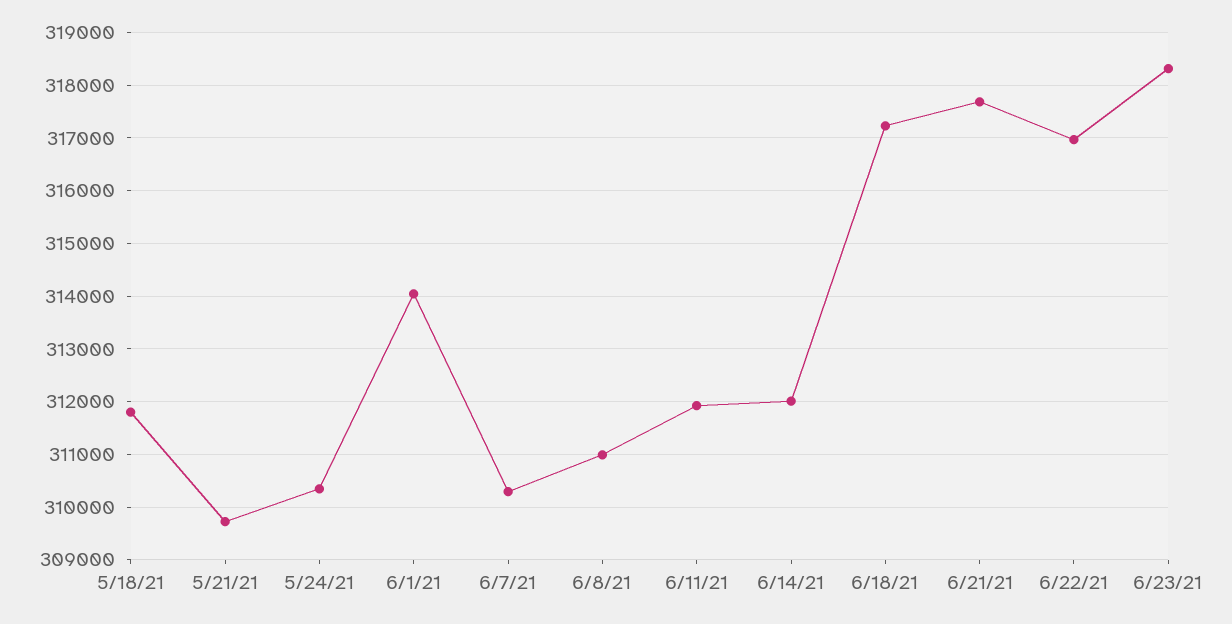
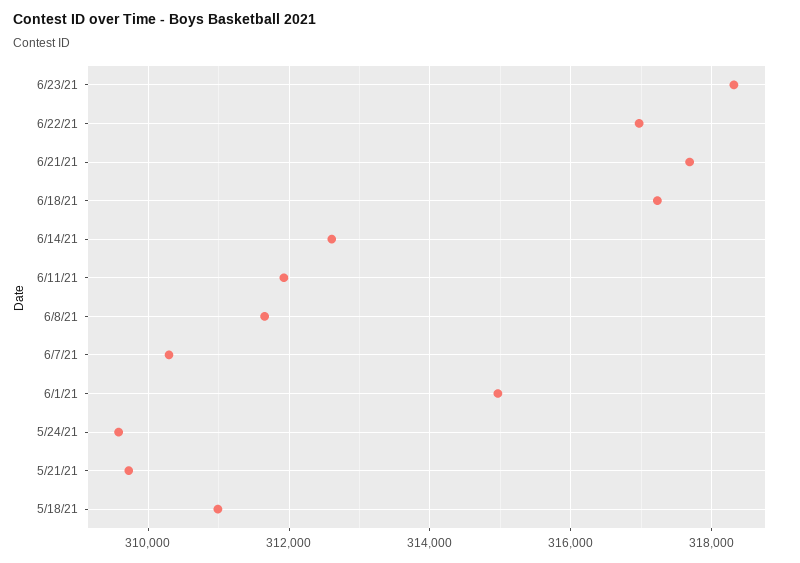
5/18/21: 311800 -> 311000
5/24/21: 310400 -> 309600
6/1/21: 314000 -> 315000
6/8/21: 311000 -> 311600
6/14/21: 312000 -> 312600

